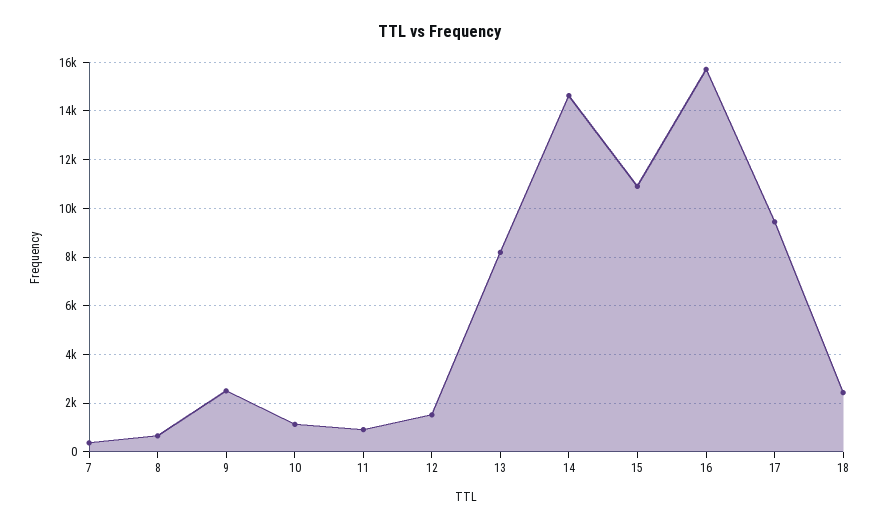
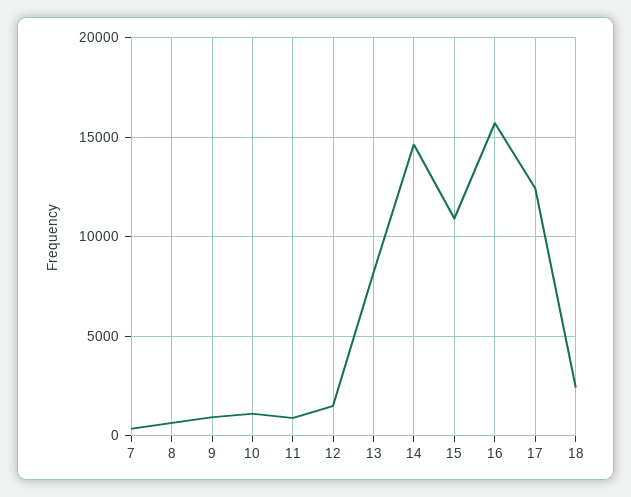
9: 2500 -> 1000
17: 9500 -> 12500

